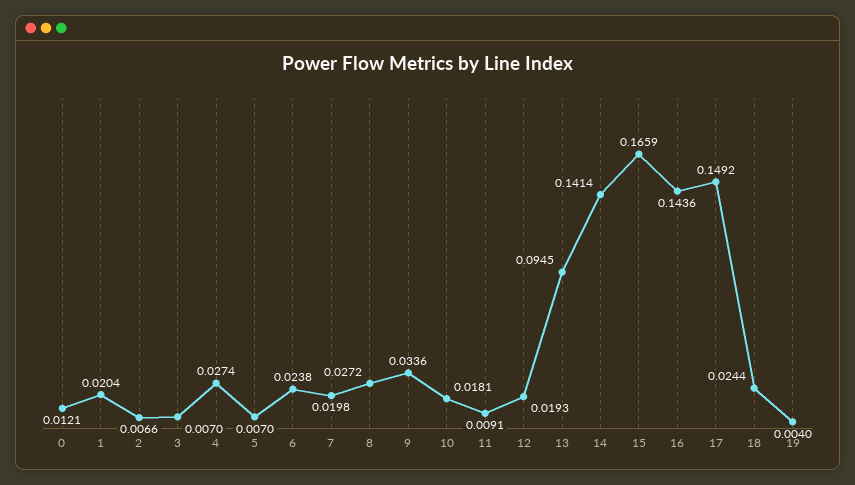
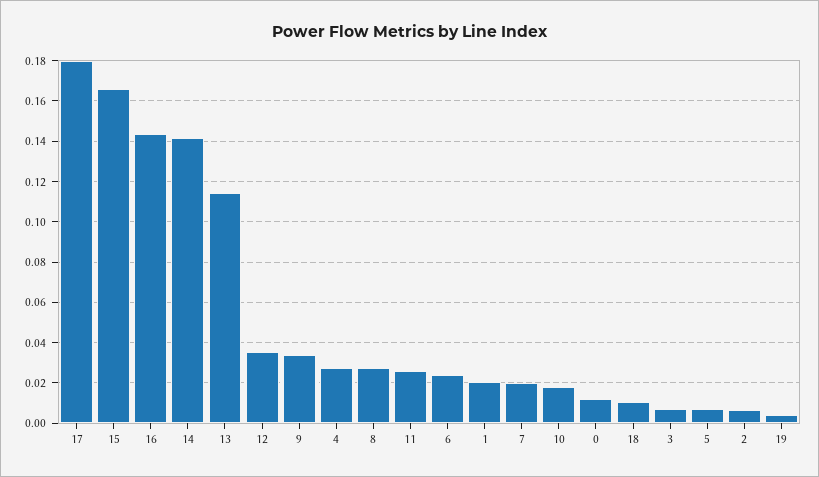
11: 0.0091 -> 0.025
12: 0.0193 -> 0.035
13: 0.0945 -> 0.115
17: 0.1492 -> 0.18
18: 0.0244 -> 0.01

